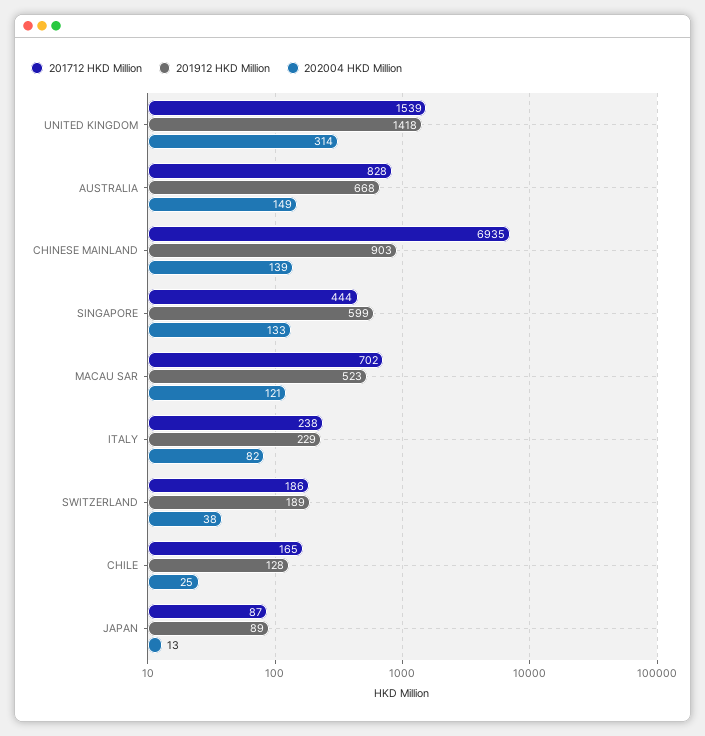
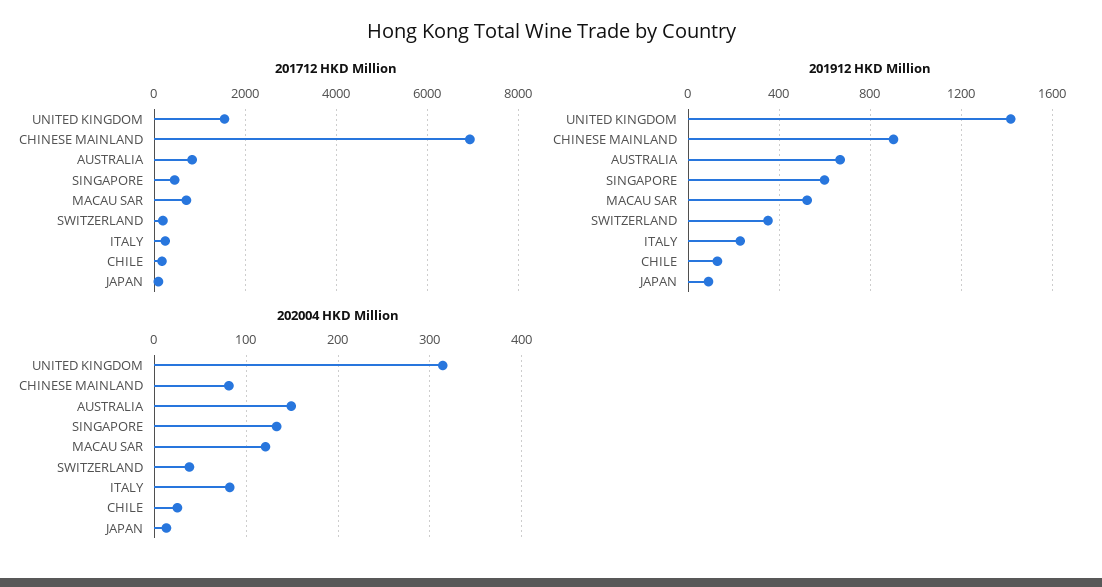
202004 HKD Million, CHINESE MAINLAND: 139 -> 80
201912 HKD Million, SWITZERLAND: 189 -> 350

